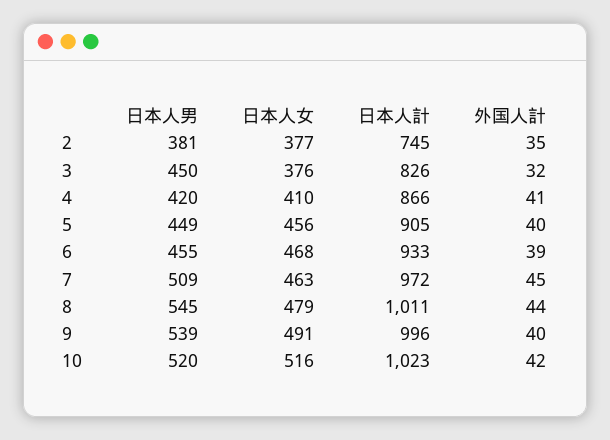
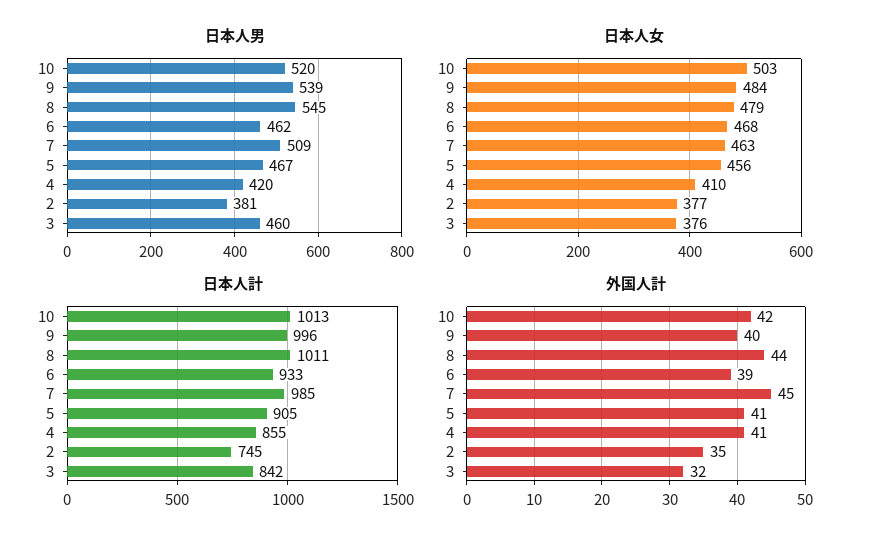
日本人男, 3: 450 -> 460
日本人計, 3: 826 -> 842
日本人計, 4: 866 -> 855
日本人男, 5: 449 -> 467
外国人計, 5: 40 -> 41
日本人男, 6: 455 -> 462
日本人計, 7: 972 -> 985
日本人女, 9: 491 -> 484
日本人女, 10: 516 -> 503
日本人計, 10: 1023 -> 1013

